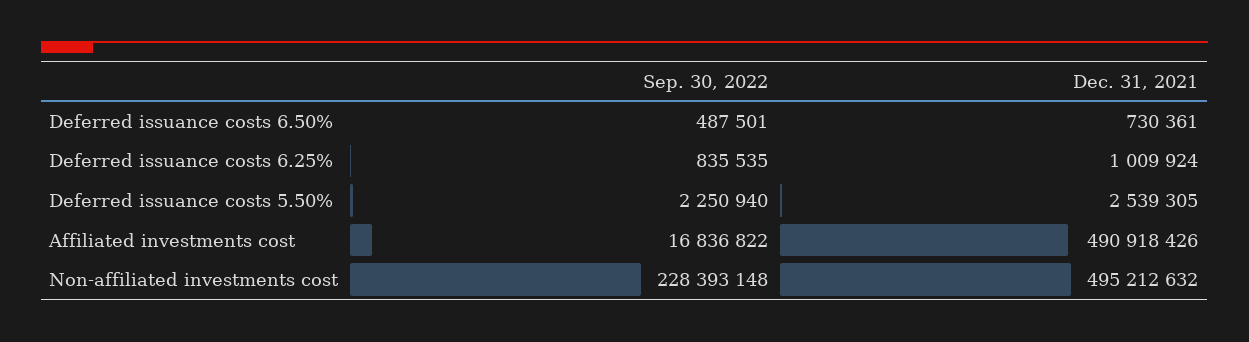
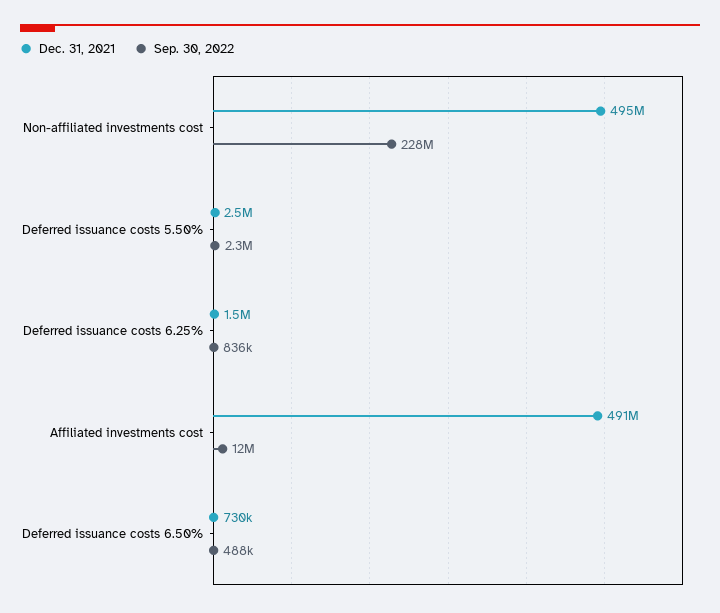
Dec. 31, 2021, Deferred issuance costs 6.25%: 1009924 -> 1500000
Sep. 30, 2022, Affiliated investments cost: 16836822 -> 12000000

